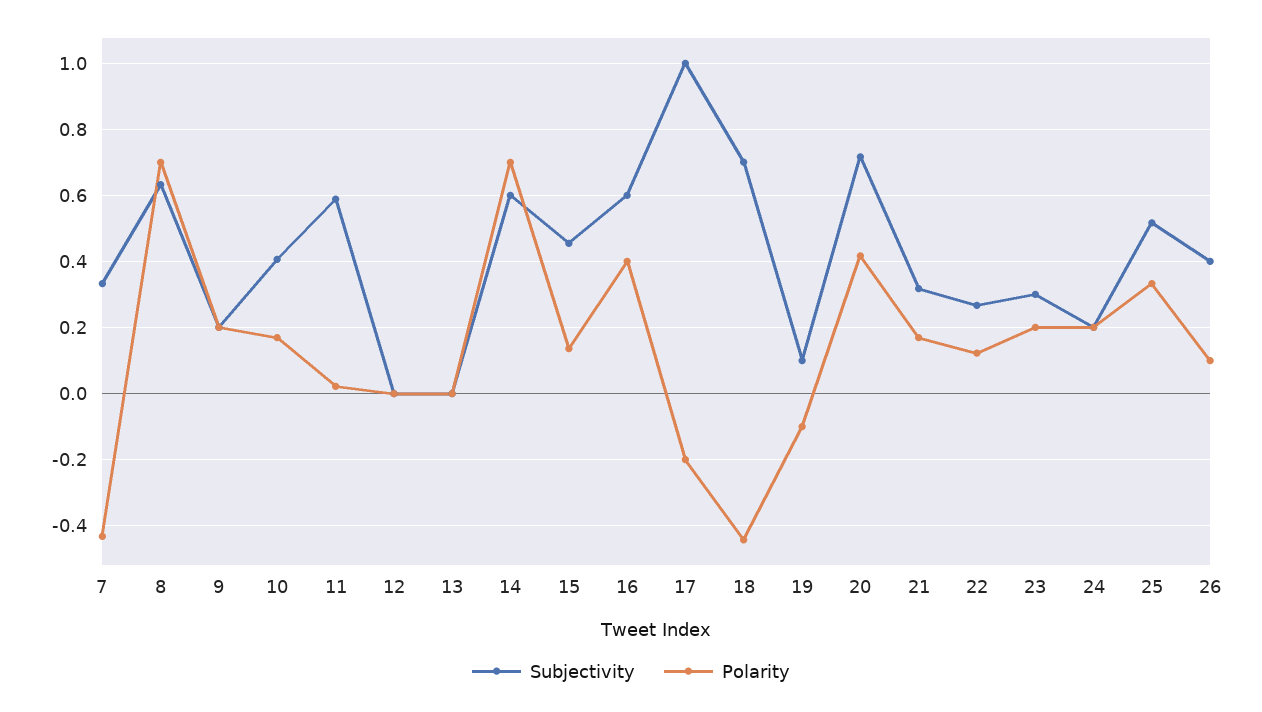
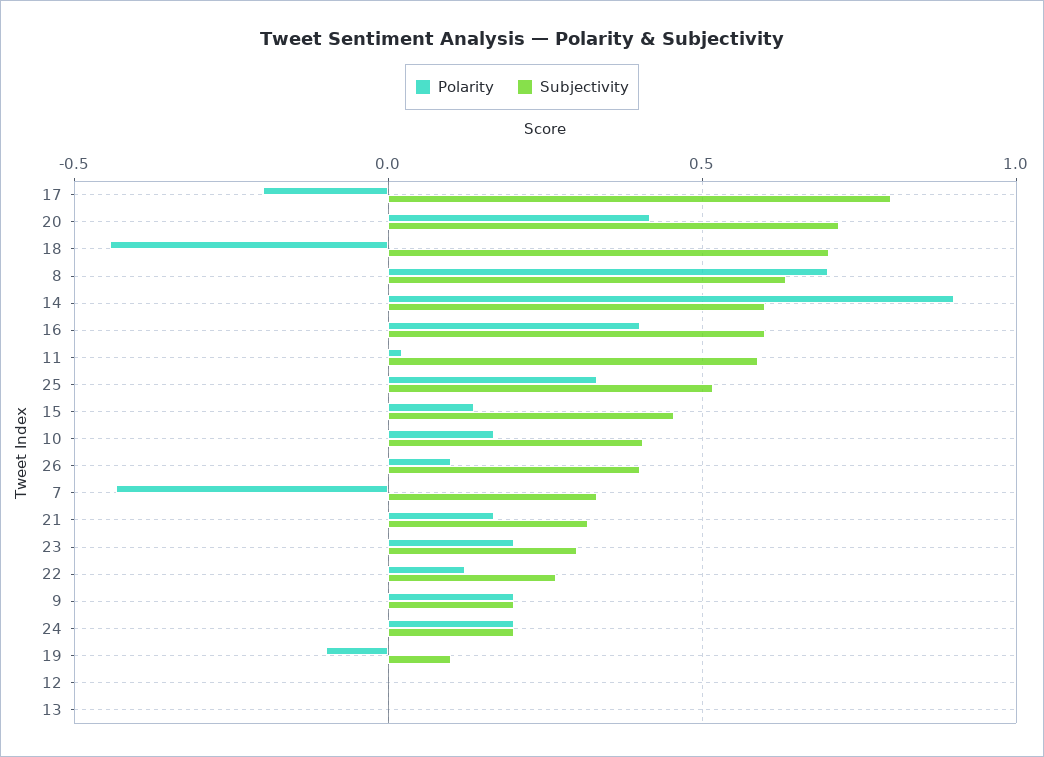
Polarity, 14: 0.7 -> 0.9
Subjectivity, 17: 1 -> 0.8

